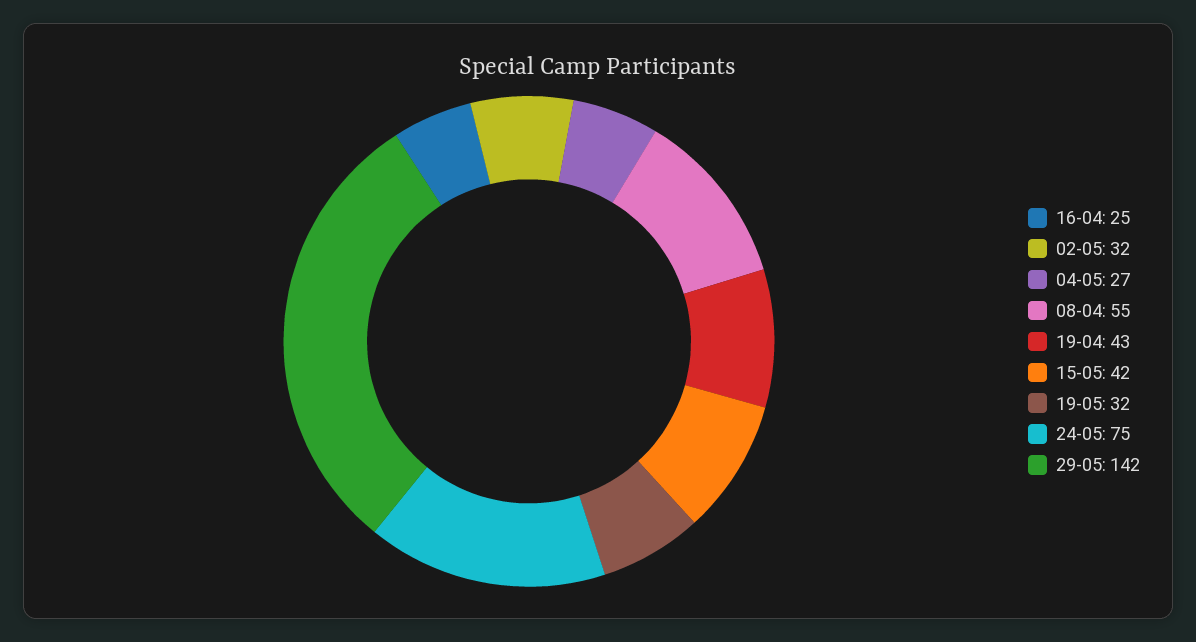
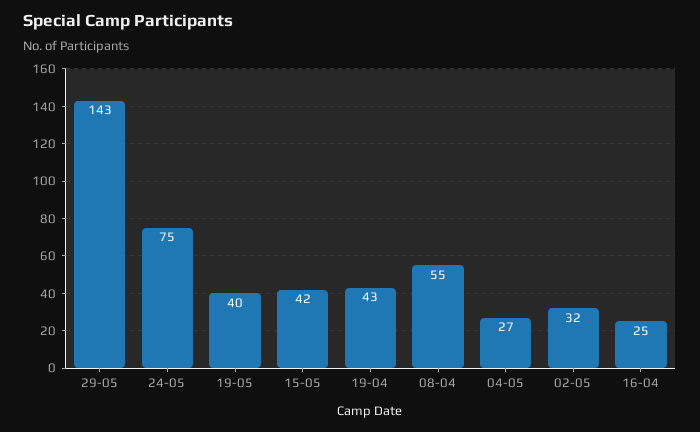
19-05: 32 -> 40
29-05: 142 -> 143

